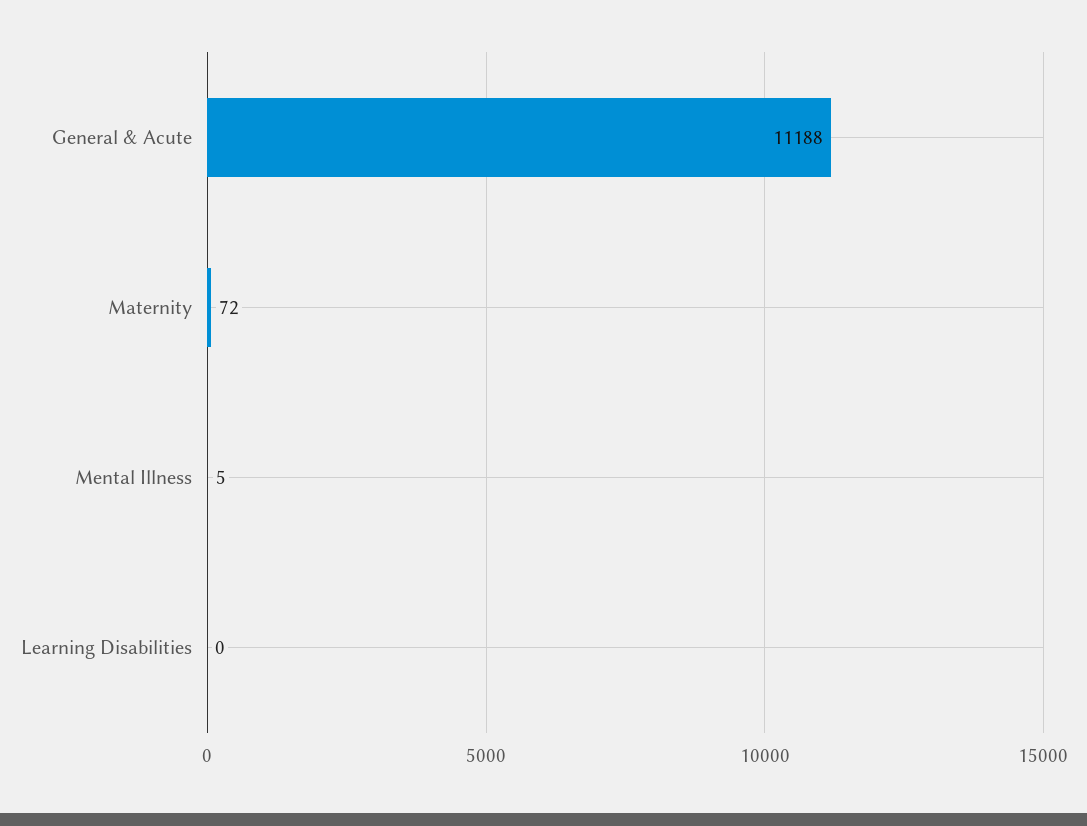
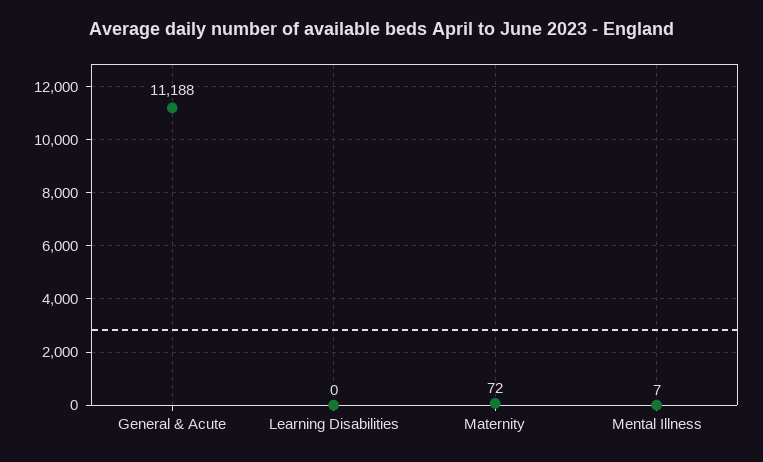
Mental Illness: 5 -> 7

